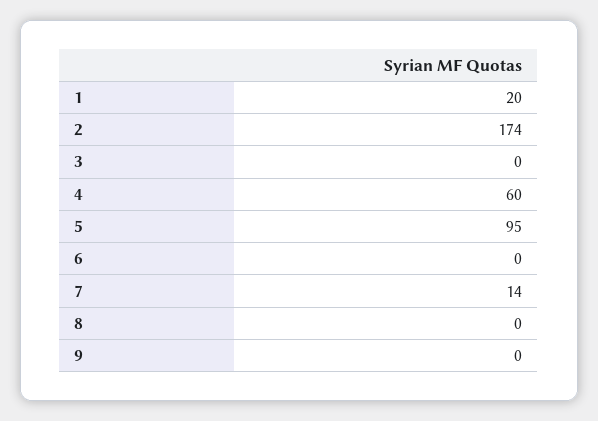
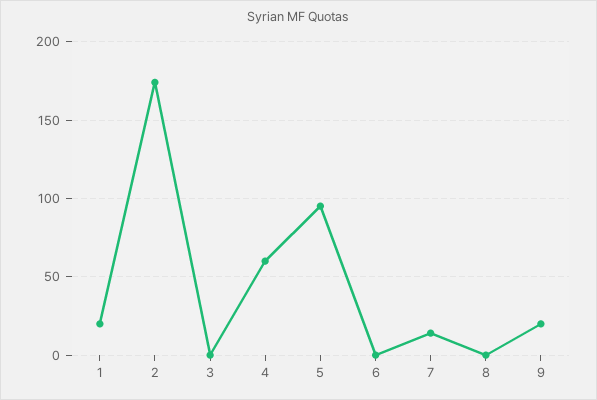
9: 0 -> 20

